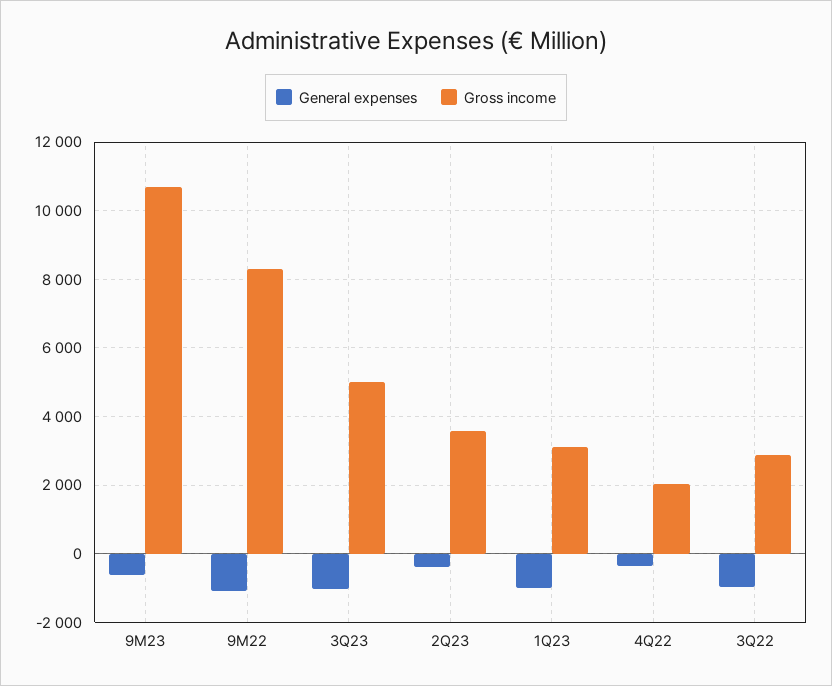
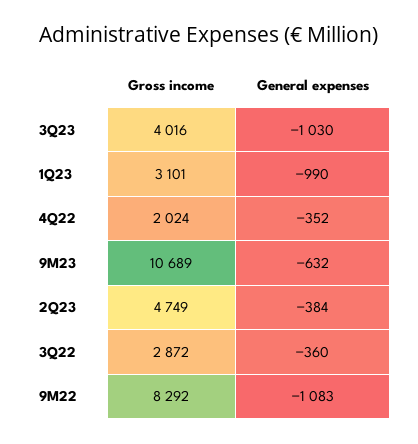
Gross income, 3Q23: 5000 -> 4016
Gross income, 2Q23: 3600 -> 4749
General expenses, 3Q22: -1000 -> -360

